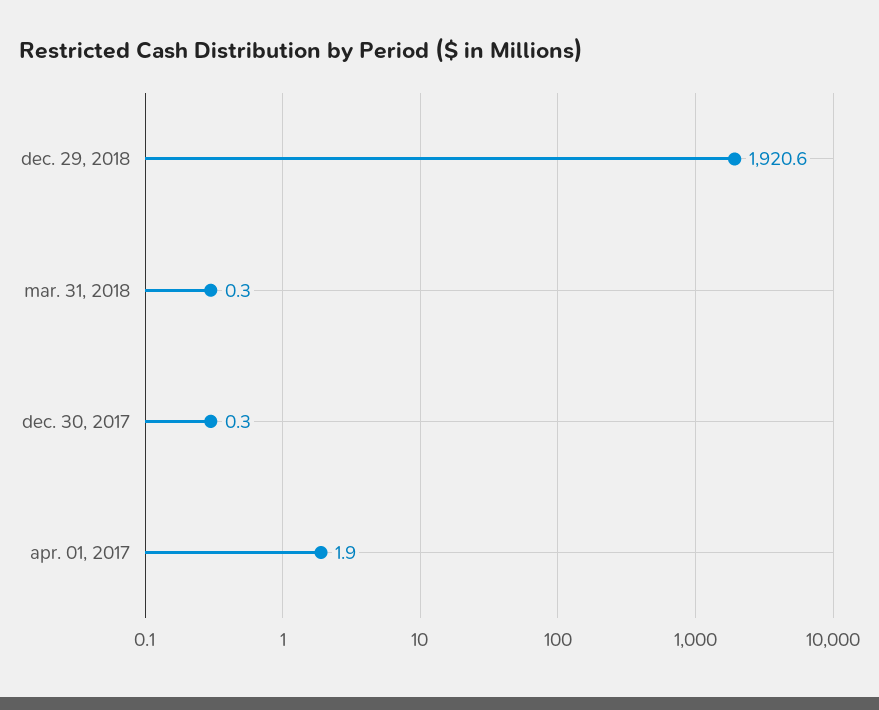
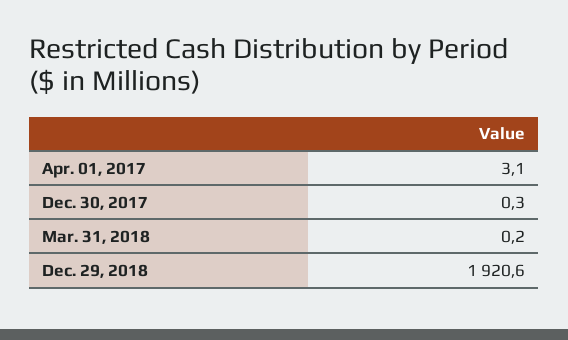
mar. 31, 2018: 0.3 -> 0.2
apr. 01, 2017: 1.9 -> 3.1

